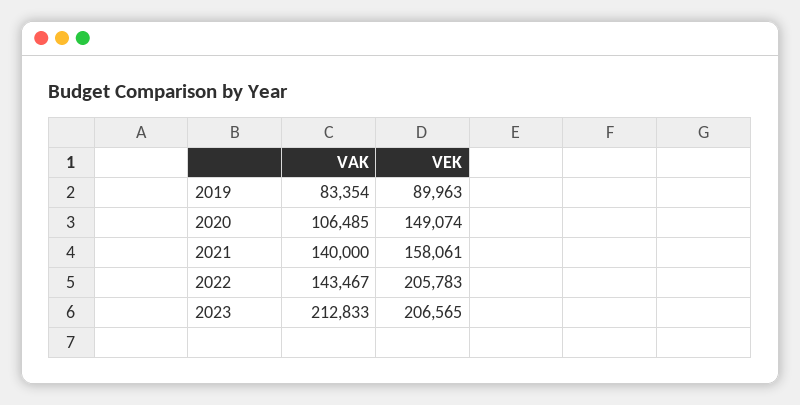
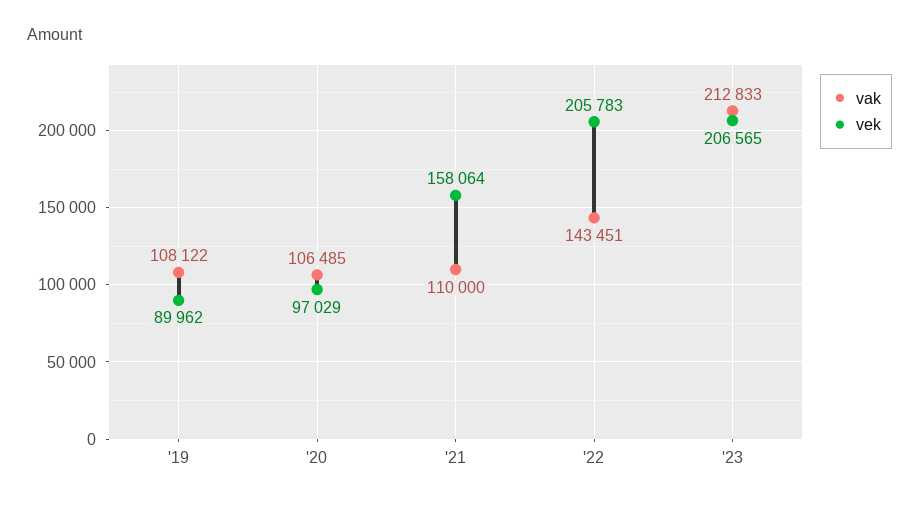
VAK, 2019: 83354 -> 108122
VEK, 2019: 89963 -> 89962
VEK, 2020: 149074 -> 97029
VAK, 2021: 140000 -> 110000
VEK, 2021: 158061 -> 158064
VAK, 2022: 143467 -> 143451

